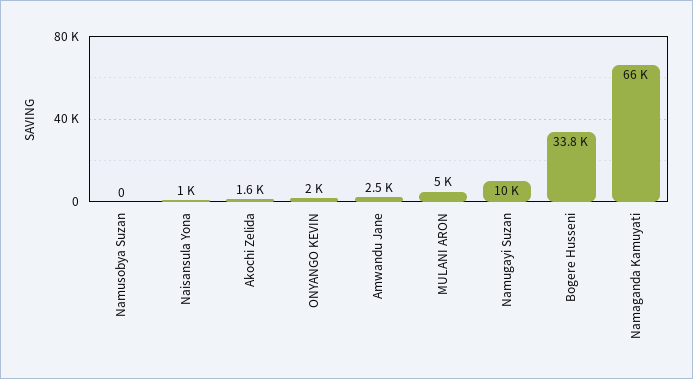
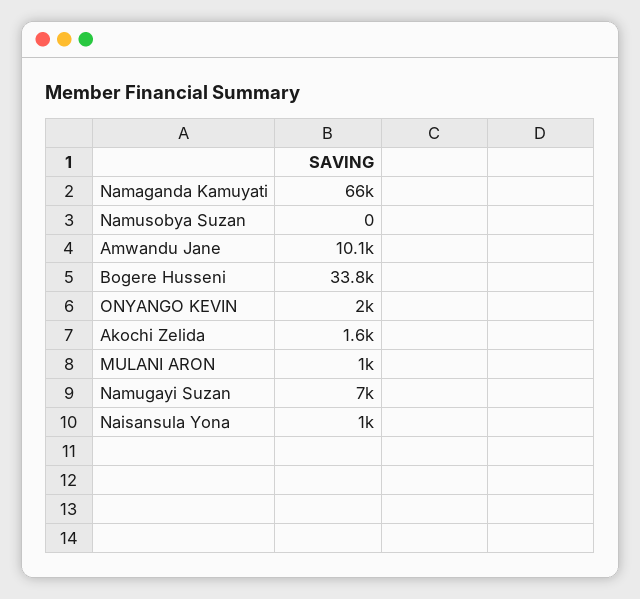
Amwandu Jane: 2500 -> 10100
MULANI ARON: 5000 -> 1000
Namugayi Suzan: 10000 -> 7000

